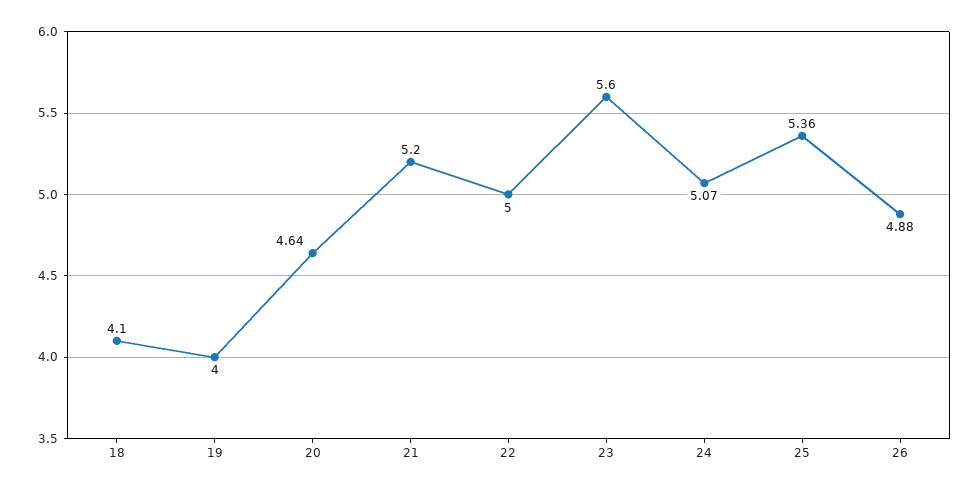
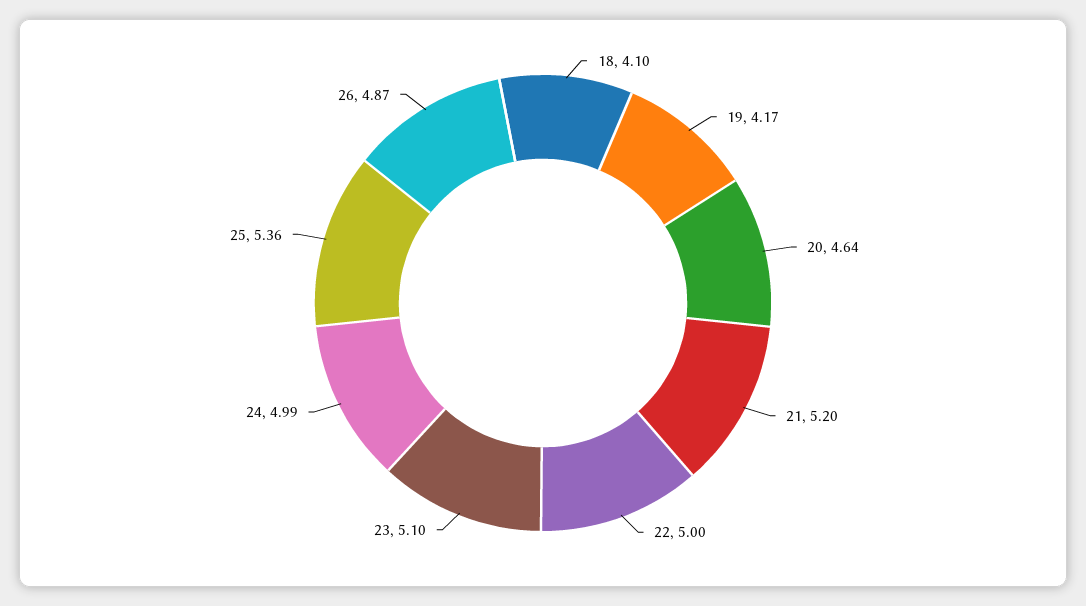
19: 4 -> 4.17
23: 5.6 -> 5.1
24: 5.07 -> 4.99
26: 4.88 -> 4.87

